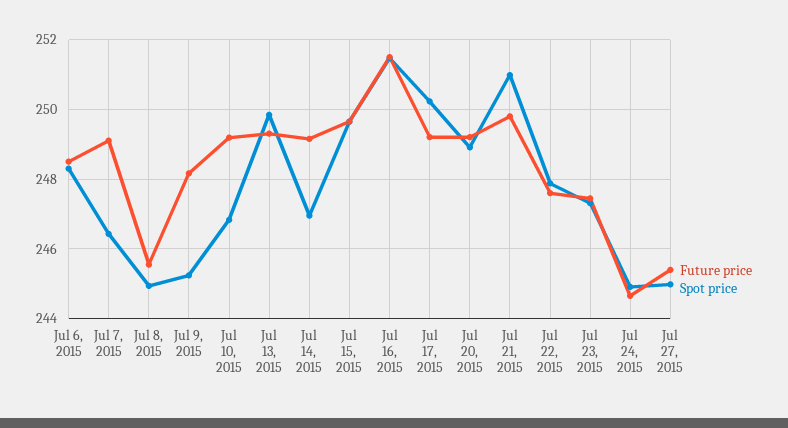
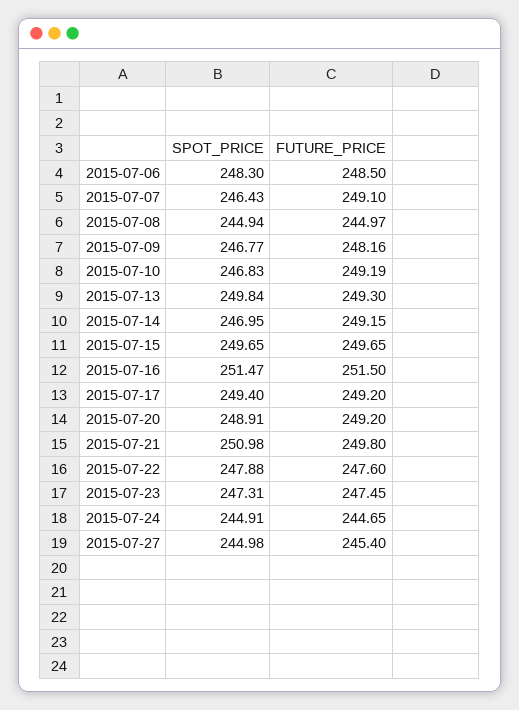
Future price, Jul 8, 2015: 245.6 -> 244.97
Spot price, Jul 9, 2015: 245.2 -> 246.77
Spot price, Jul 17, 2015: 250.2 -> 249.4

